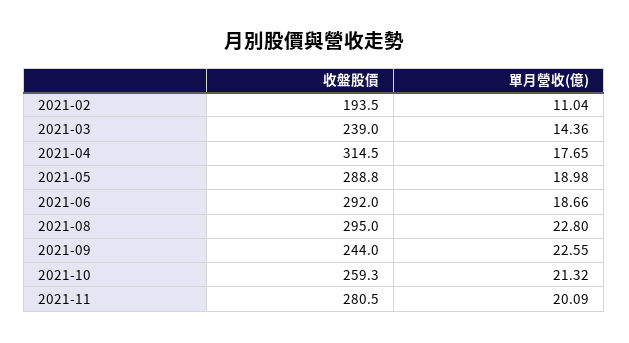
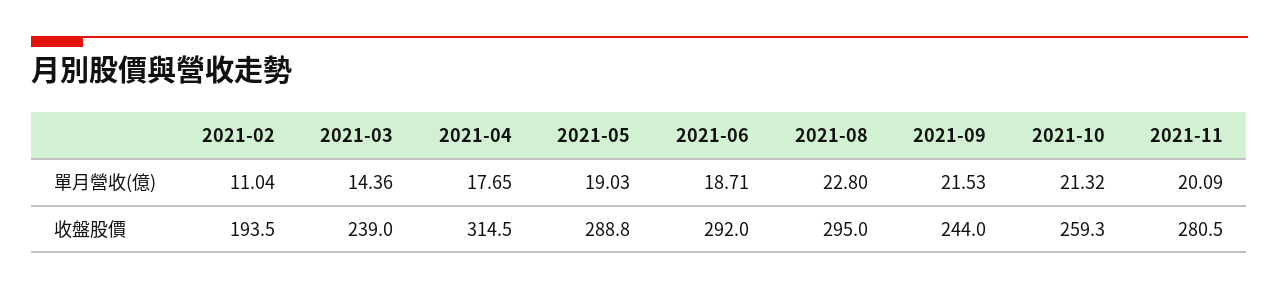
單月營收(億), 2021-05: 18.98 -> 19.03
單月營收(億), 2021-06: 18.66 -> 18.71
單月營收(億), 2021-09: 22.55 -> 21.53

